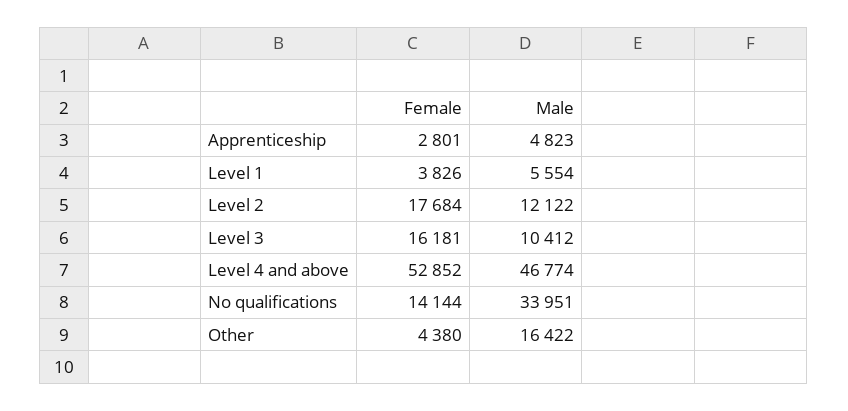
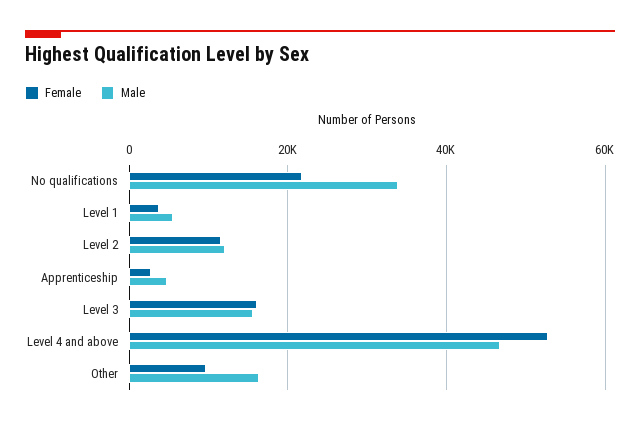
Female, Level 2: 17684 -> 12000
Male, Level 3: 10412 -> 16000
Female, No qualifications: 14144 -> 22000
Female, Other: 4380 -> 10000

